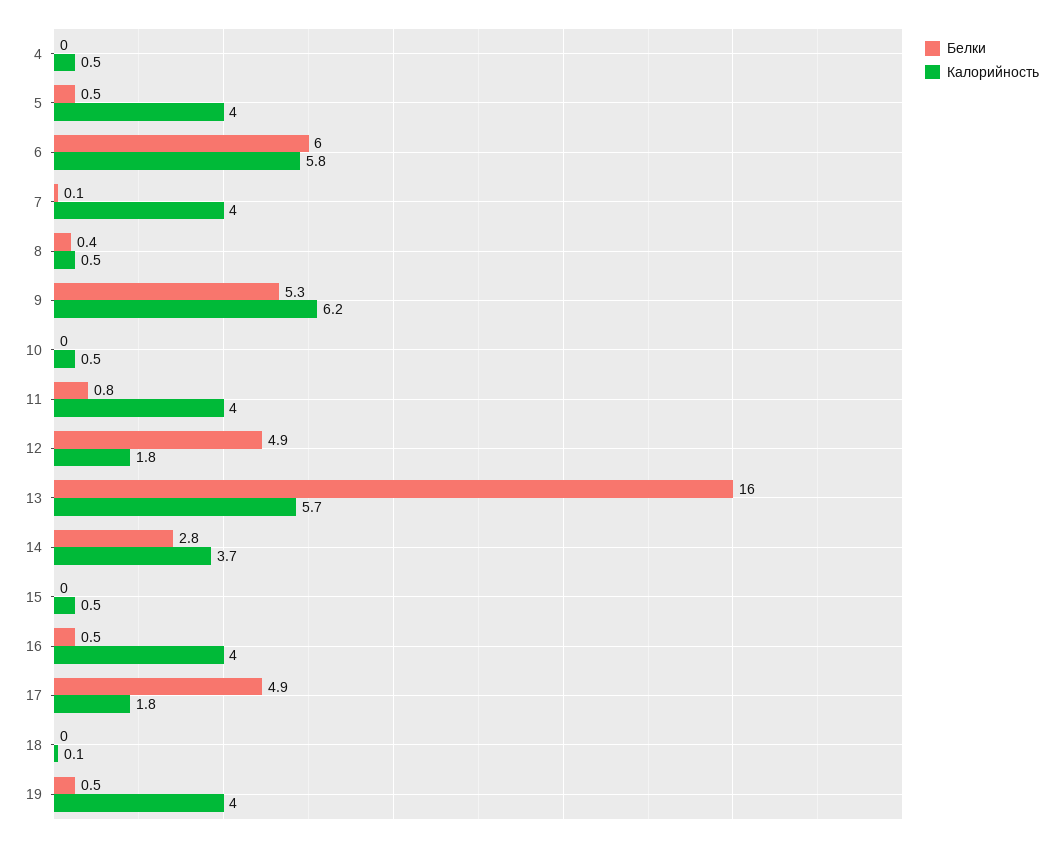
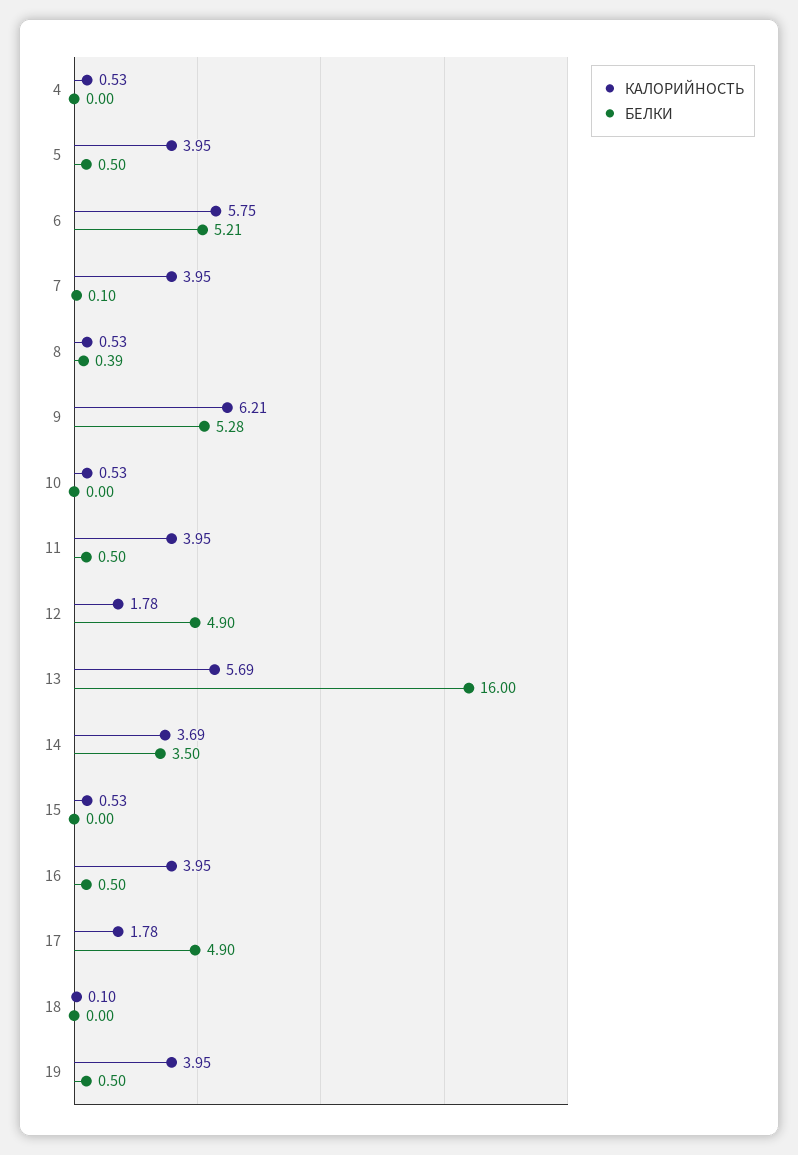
Белки, 6: 6 -> 5.21
Белки, 11: 0.8 -> 0.5
Белки, 14: 2.8 -> 3.5

